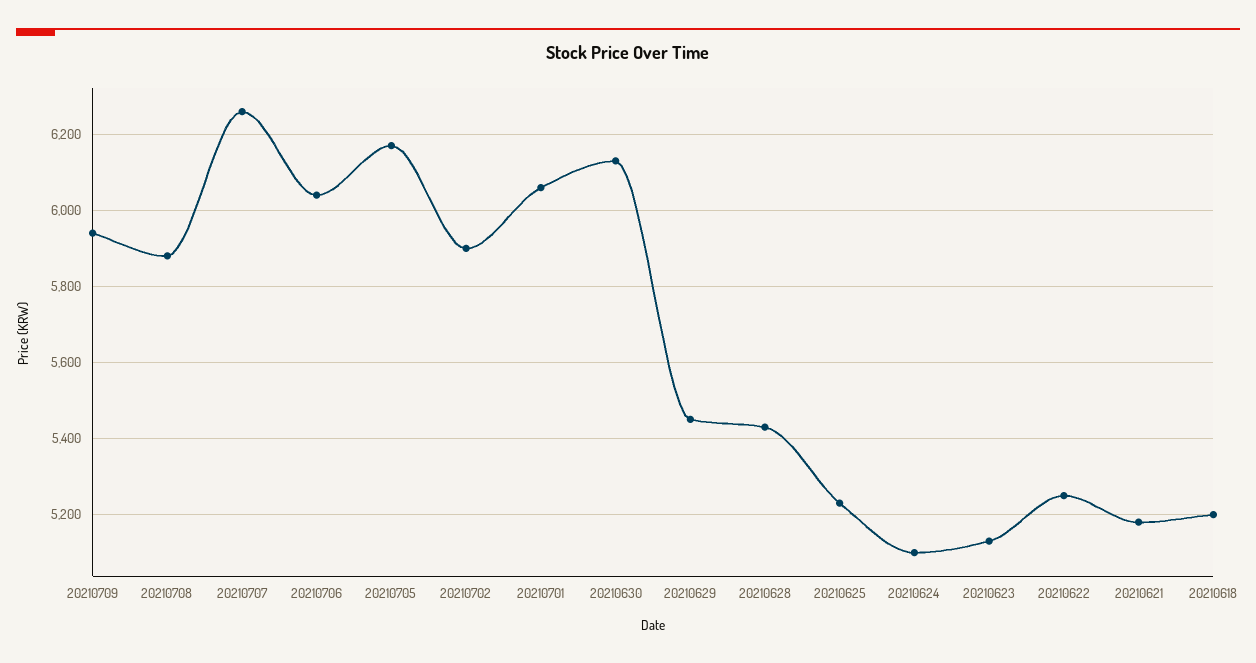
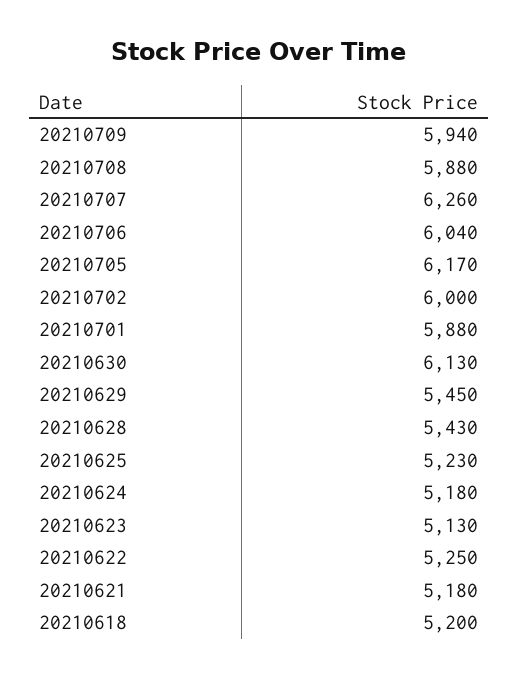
20210702: 5900 -> 6000
20210701: 6060 -> 5880
20210624: 5100 -> 5180

